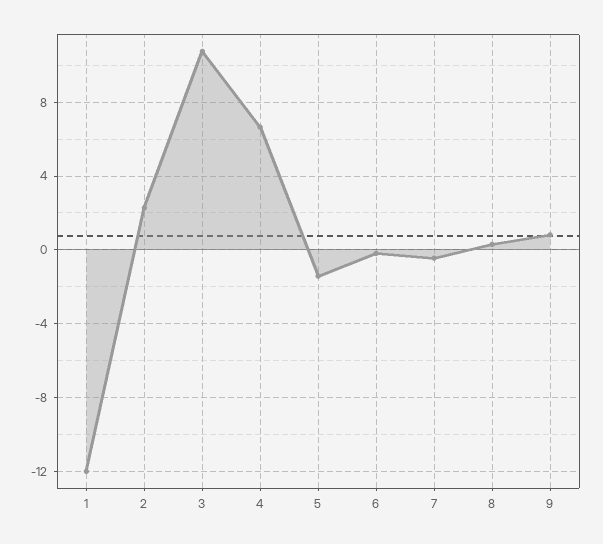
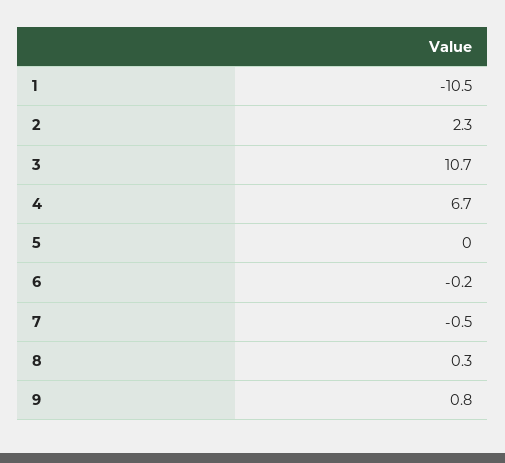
1: -12 -> -10.5
5: -1.5 -> 0

